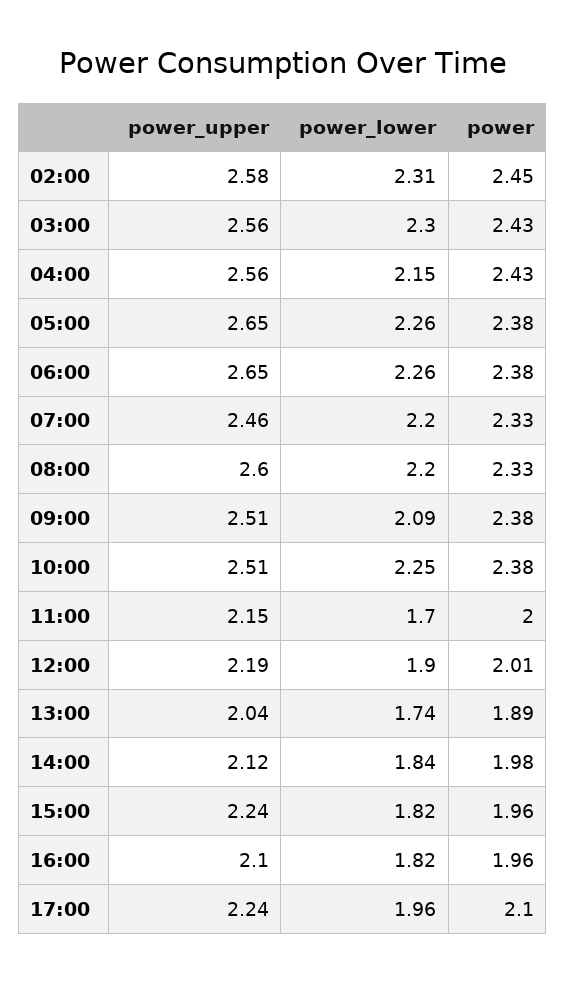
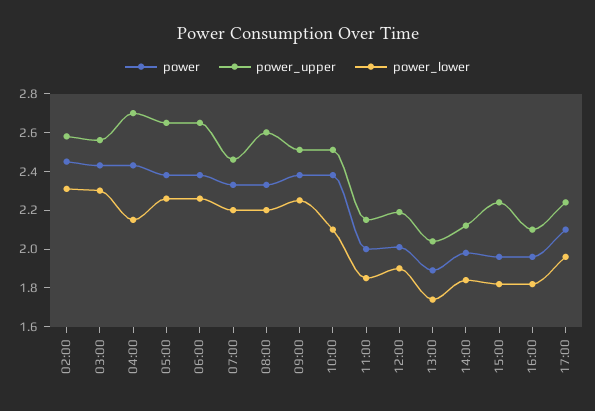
power_upper, 04:00: 2.56 -> 2.7
power_lower, 09:00: 2.09 -> 2.25
power_lower, 10:00: 2.25 -> 2.1
power_lower, 11:00: 1.7 -> 1.85

